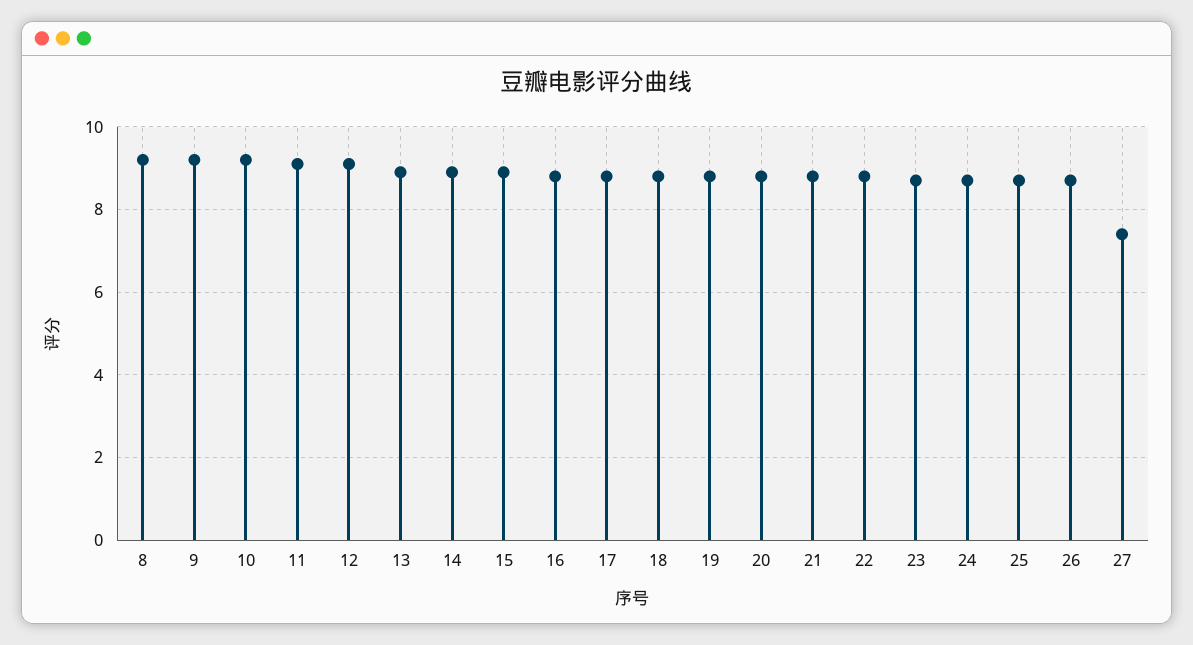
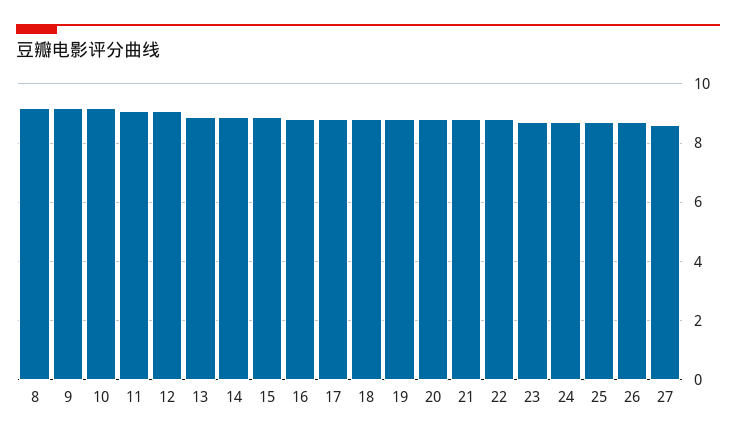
27: 7.5 -> 8.5

